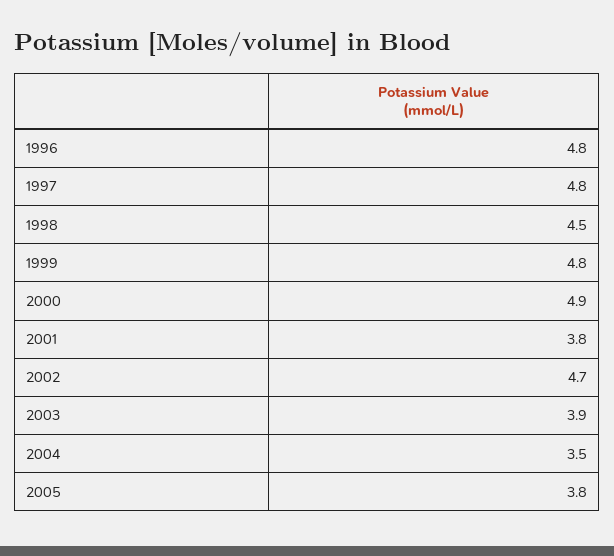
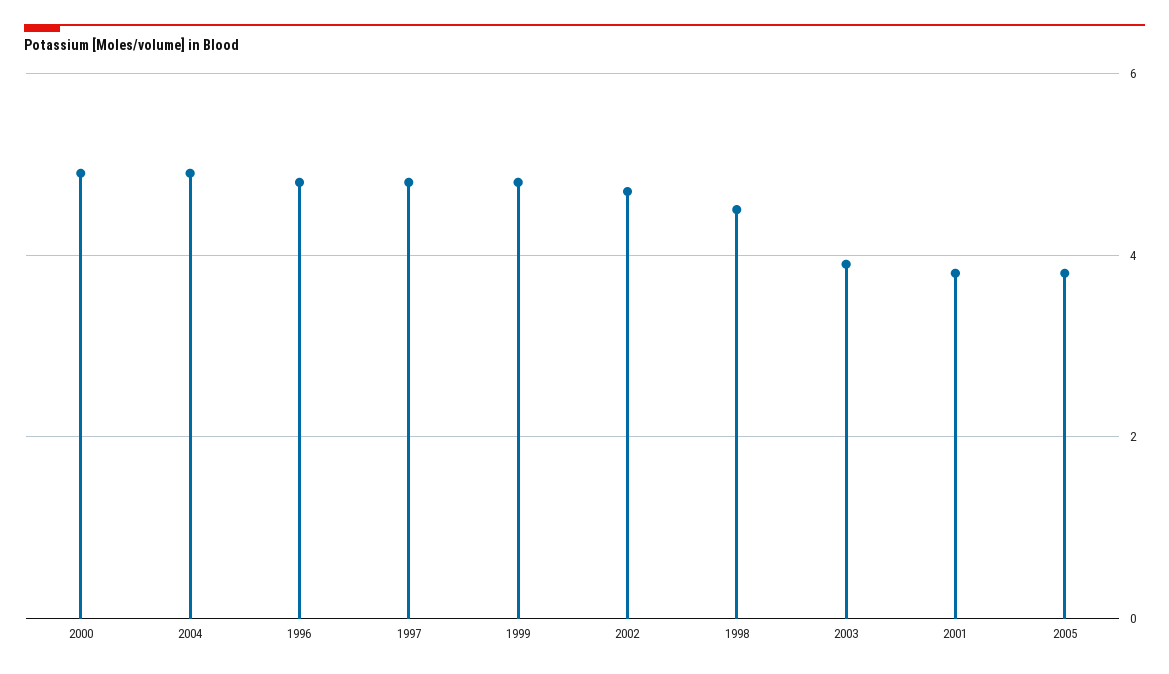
2004: 3.5 -> 5

